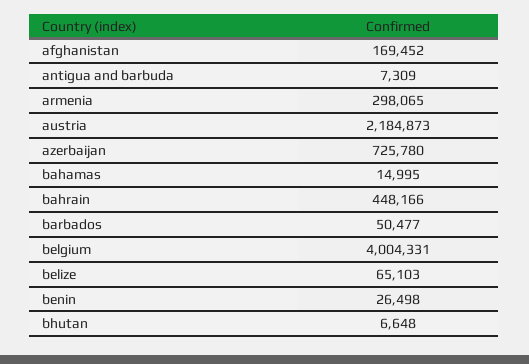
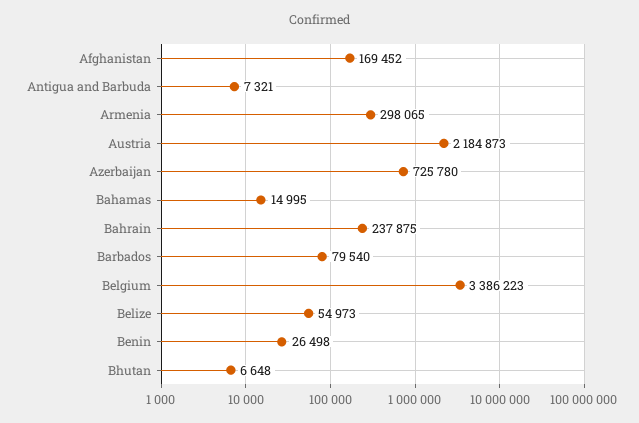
antigua and barbuda: 7309 -> 7321
bahrain: 448166 -> 237875
barbados: 50477 -> 79540
belgium: 4004331 -> 3386223
belize: 65103 -> 54973

